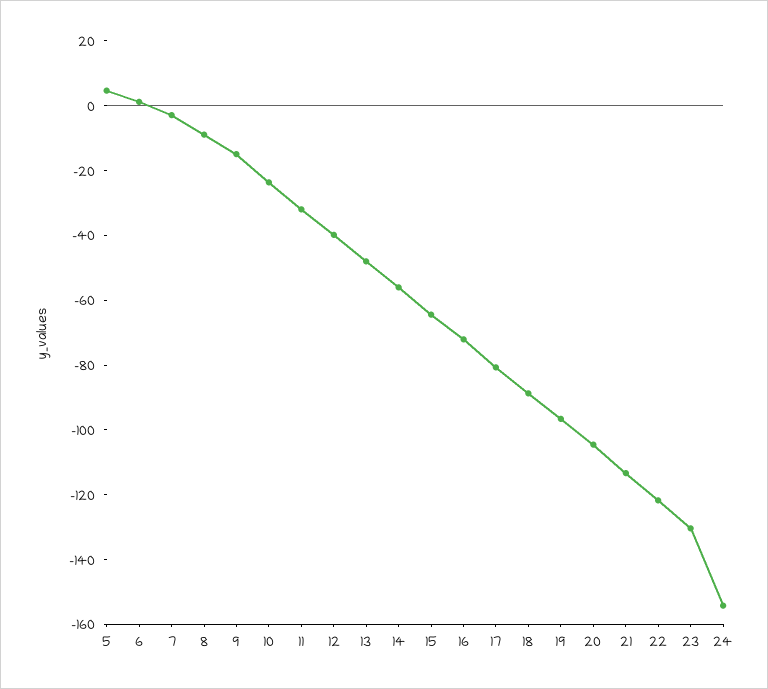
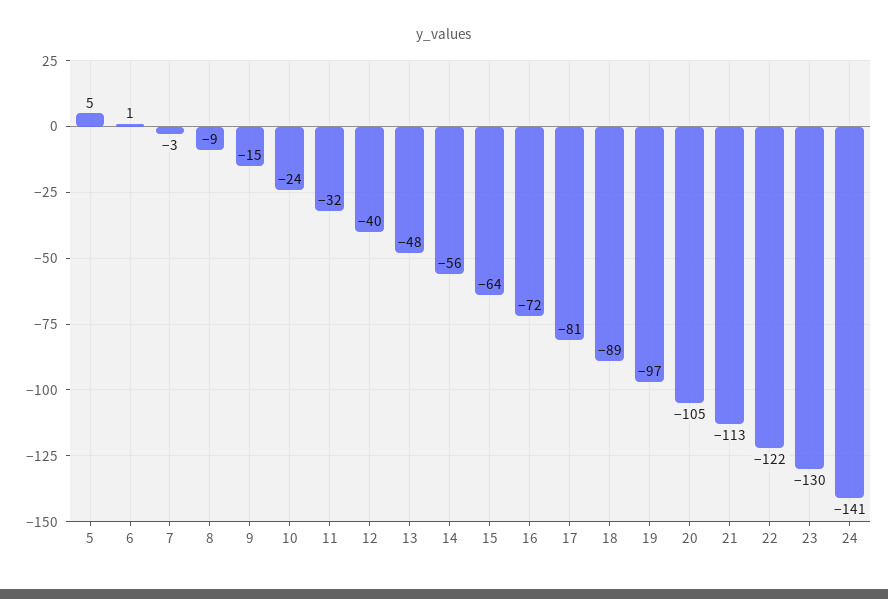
24: -155 -> -141

